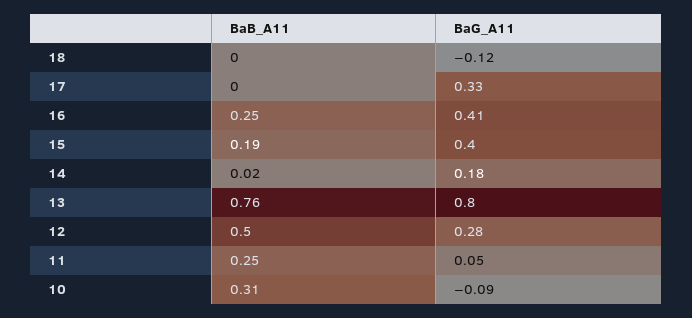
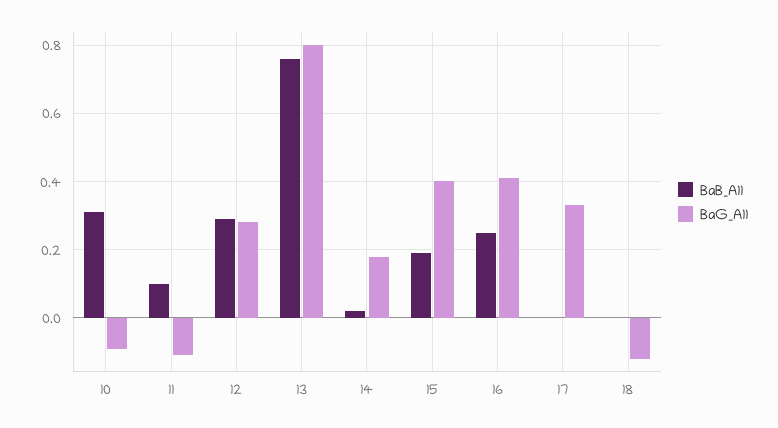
BaB_A11, 12: 0.5 -> 0.3
BaB_A11, 11: 0.25 -> 0.1
BaG_A11, 11: 0.05 -> -0.1

